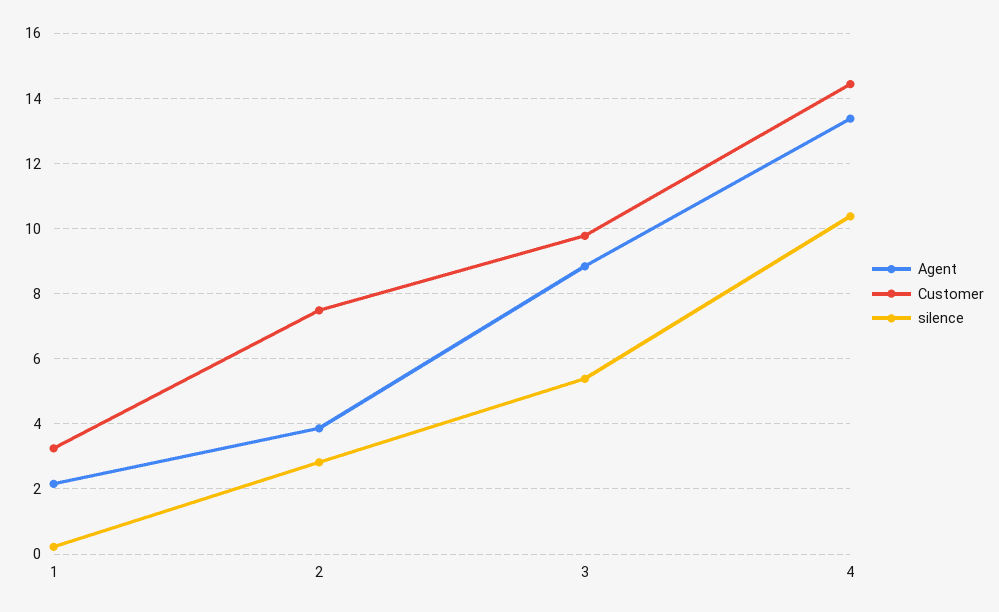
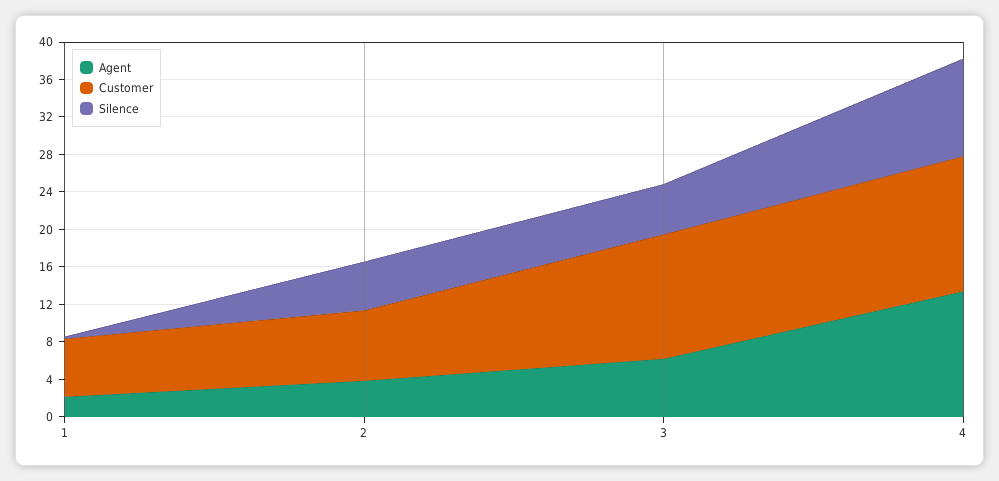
Customer, 1: 3.2 -> 6
silence, 2: 2.8 -> 5
Agent, 3: 8.8 -> 6
Customer, 3: 9.8 -> 13

